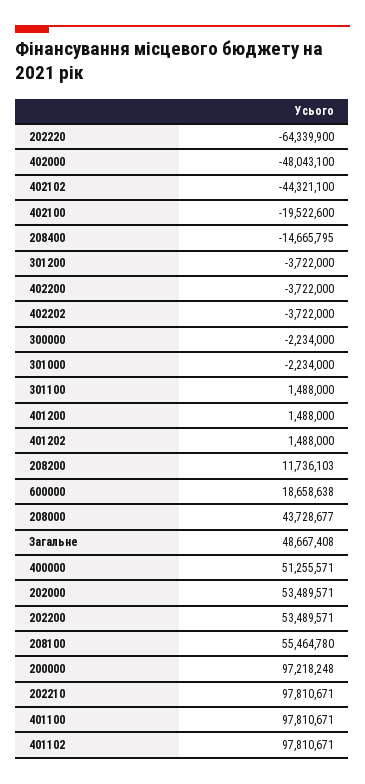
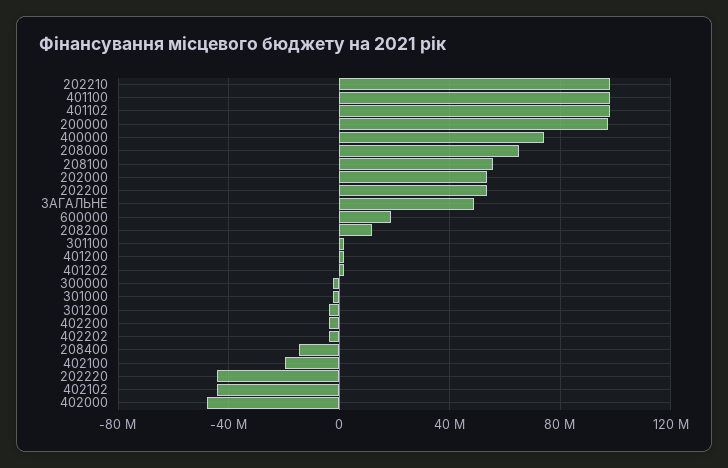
202220: -64339900 -> -45000000
208000: 43728677 -> 65000000
400000: 51255571 -> 75000000

